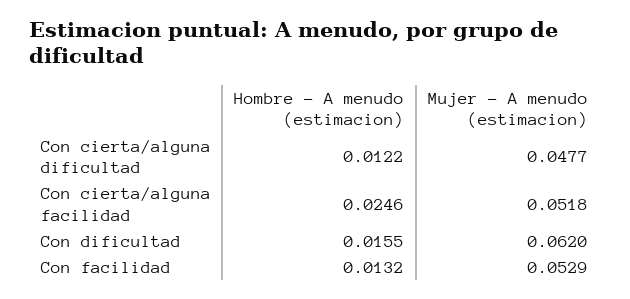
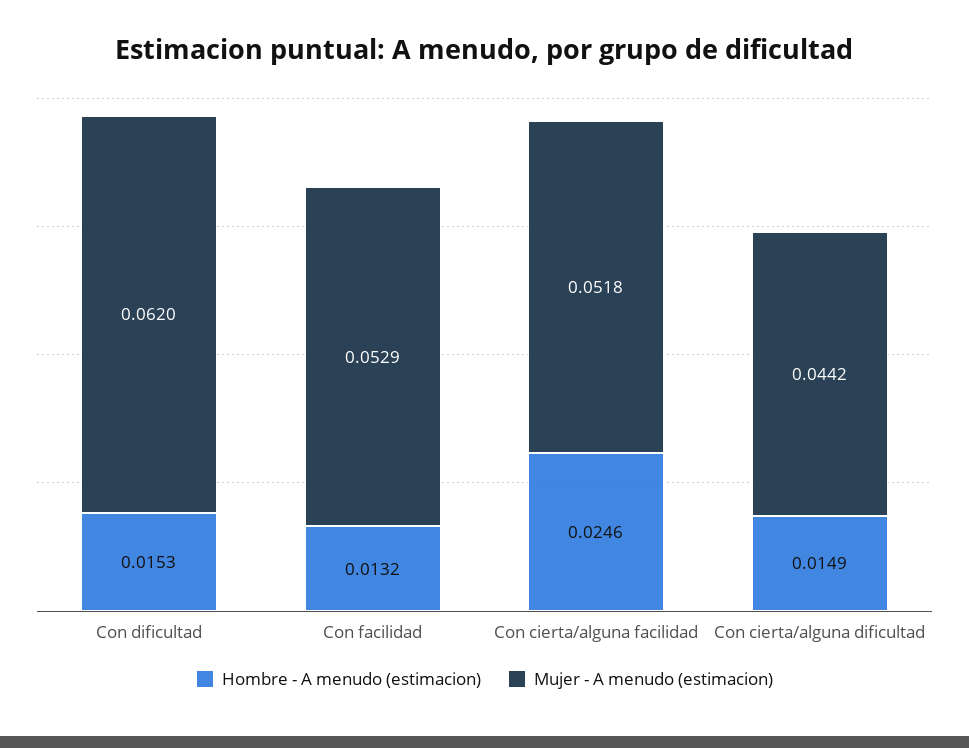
Hombre - A menudo (estimacion), Con cierta/alguna dificultad: 0.0122 -> 0.0149
Mujer - A menudo (estimacion), Con cierta/alguna dificultad: 0.0477 -> 0.0442
Hombre - A menudo (estimacion), Con dificultad: 0.0155 -> 0.0153

